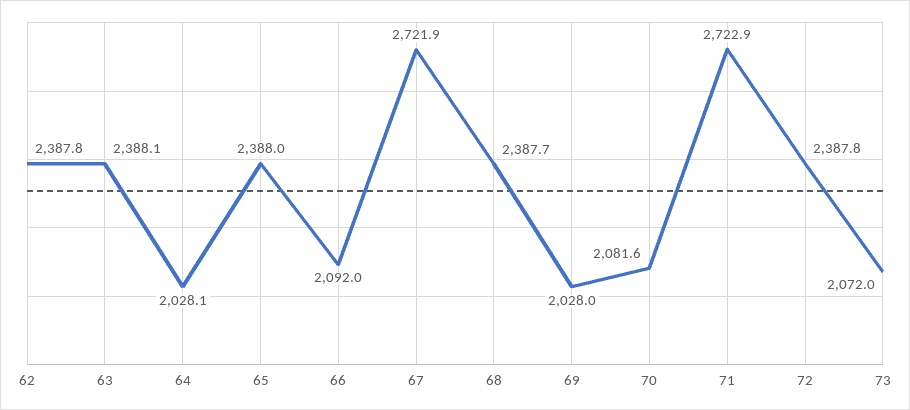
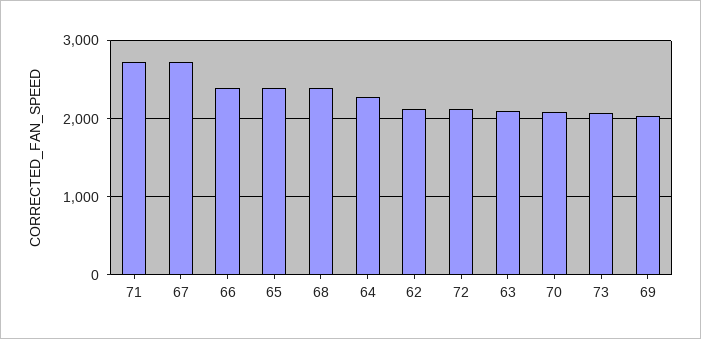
62: 2387.8 -> 2100
63: 2388.1 -> 2100
64: 2028.1 -> 2300
66: 2092 -> 2400
72: 2387.8 -> 2100

